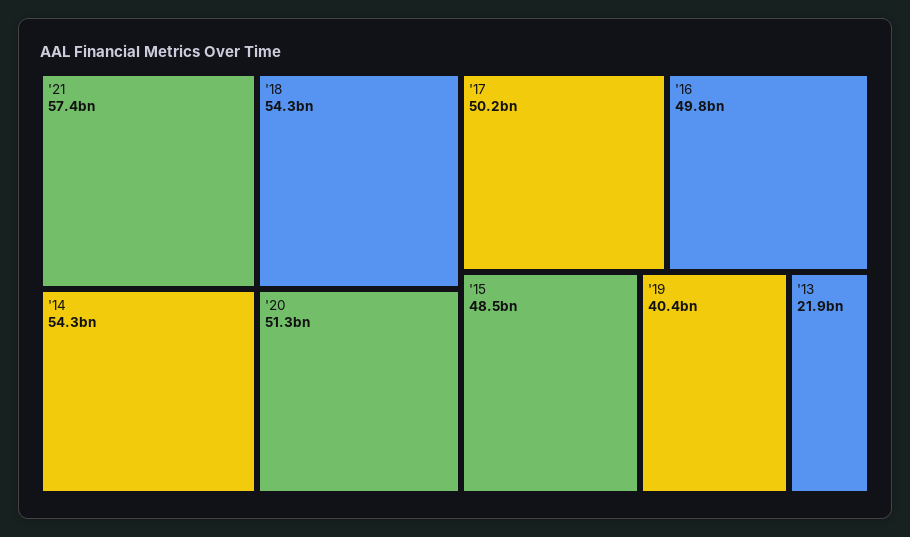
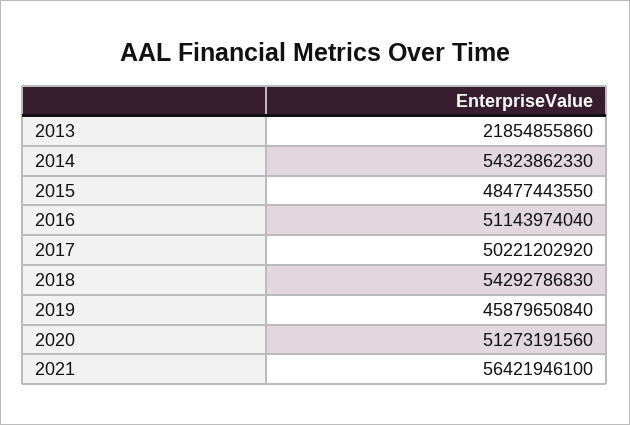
'21: 57400000000 -> 56421946100
'16: 49800000000 -> 51143974040
'19: 40400000000 -> 45879650840

